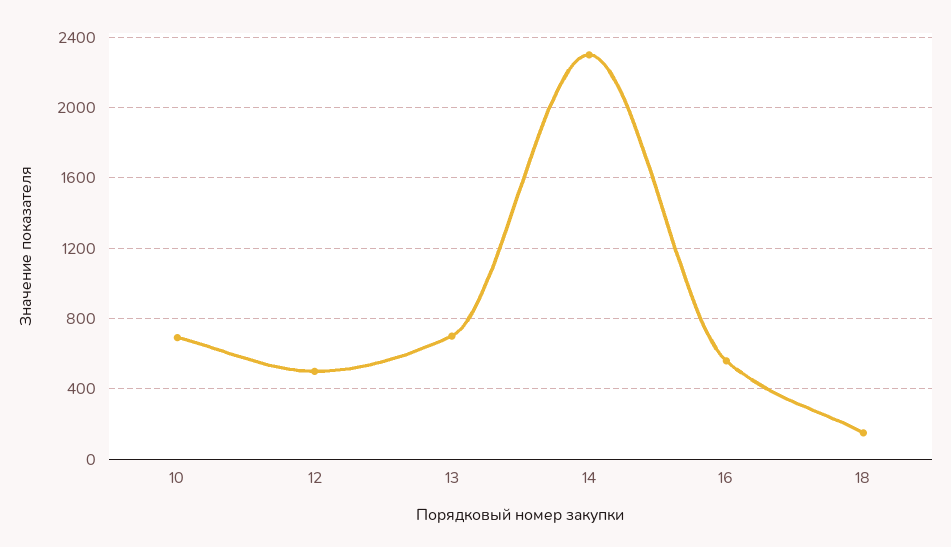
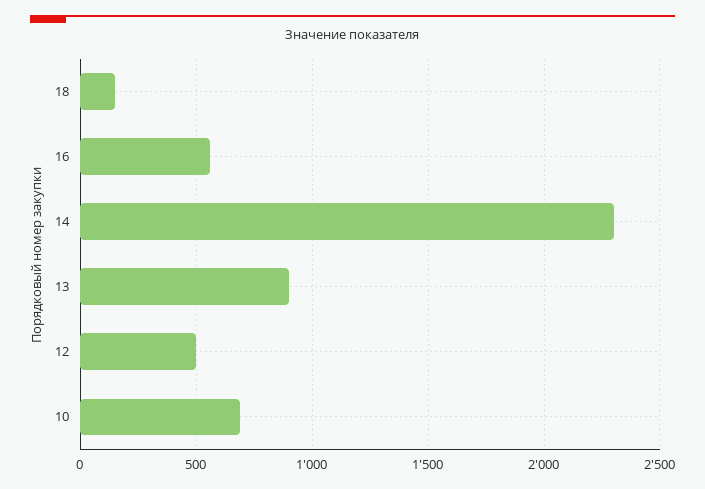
13: 700 -> 900

